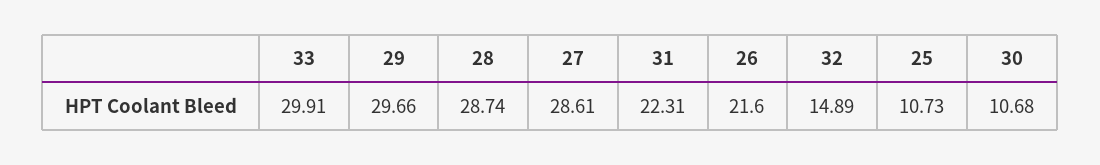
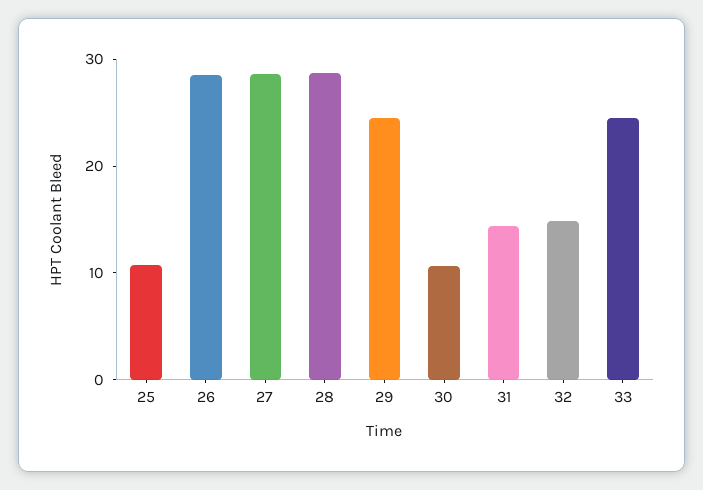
33: 29.91 -> 24
29: 29.66 -> 24
31: 22.31 -> 14
26: 21.6 -> 28

